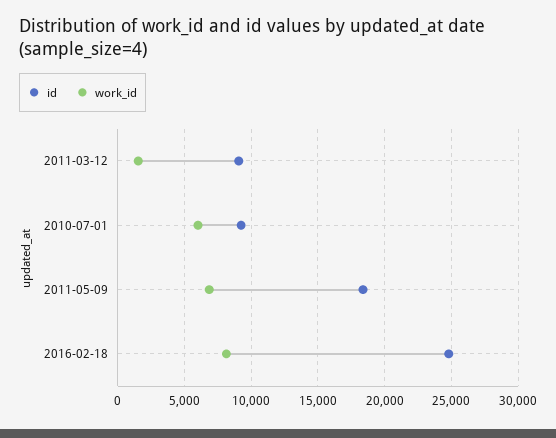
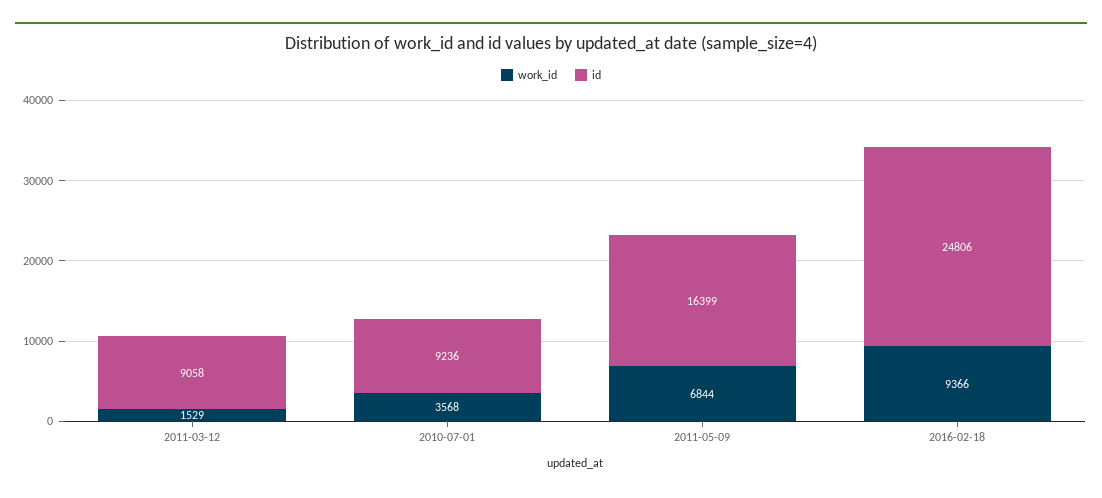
work_id, 2010-07-01: 6000 -> 3568
id, 2011-05-09: 18500 -> 16399
work_id, 2016-02-18: 8000 -> 9366

